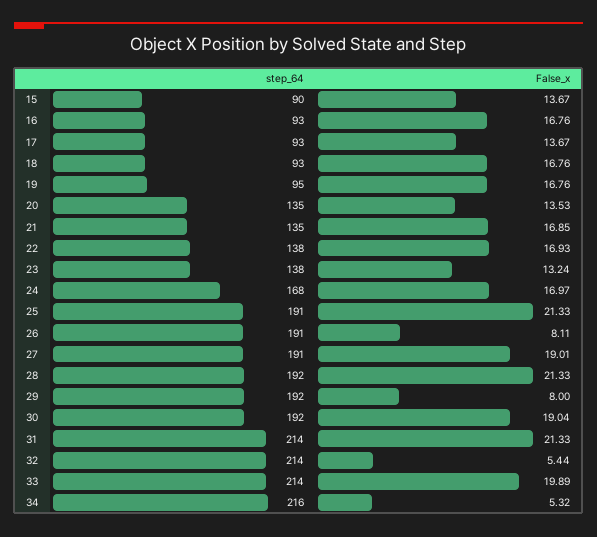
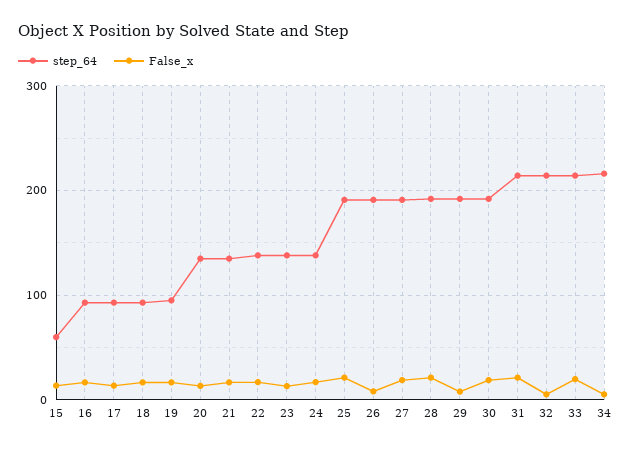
step_64, 15: 90 -> 60
step_64, 24: 168 -> 140

